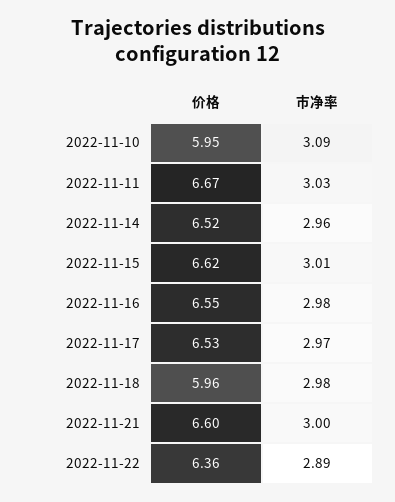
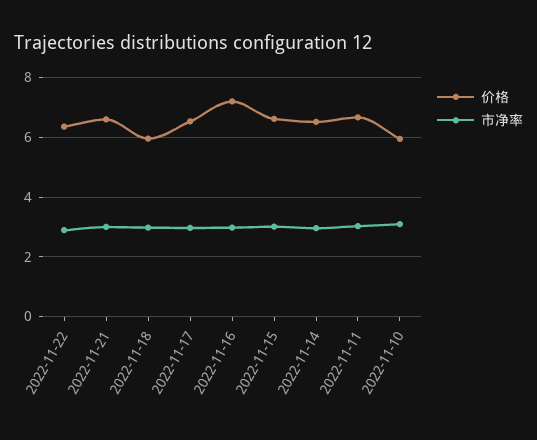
价格, 2022-11-16: 6.55 -> 7.25

